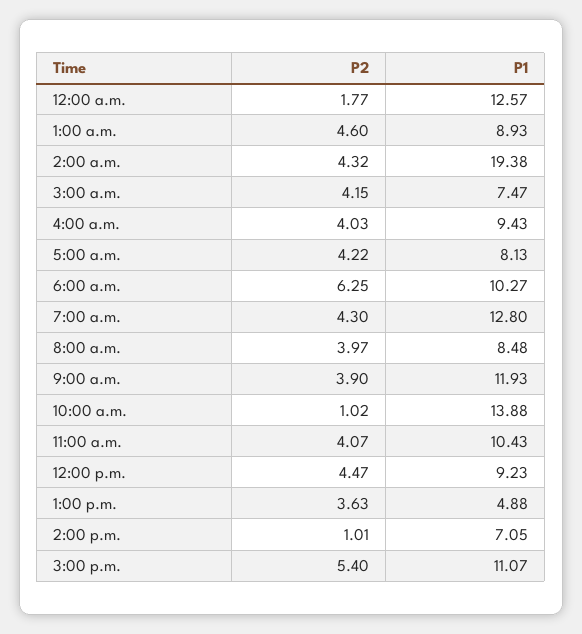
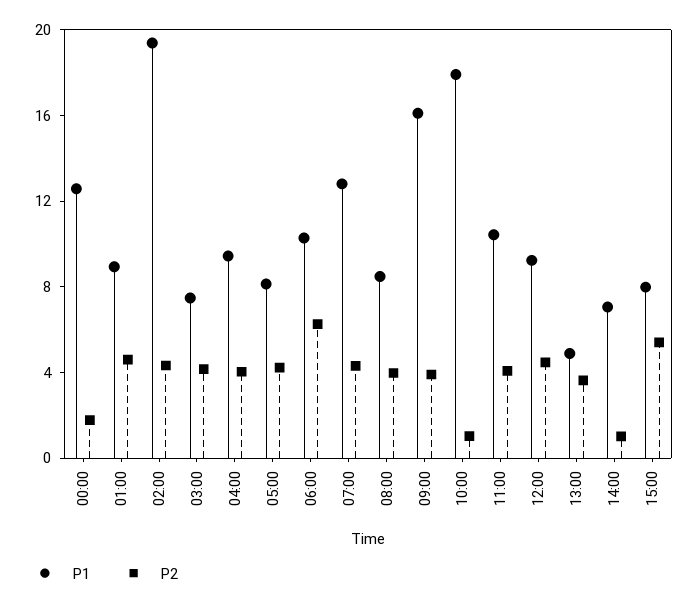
P1, 9:00 a.m.: 11.93 -> 16
P1, 10:00 a.m.: 13.88 -> 18
P1, 3:00 p.m.: 11.07 -> 8

